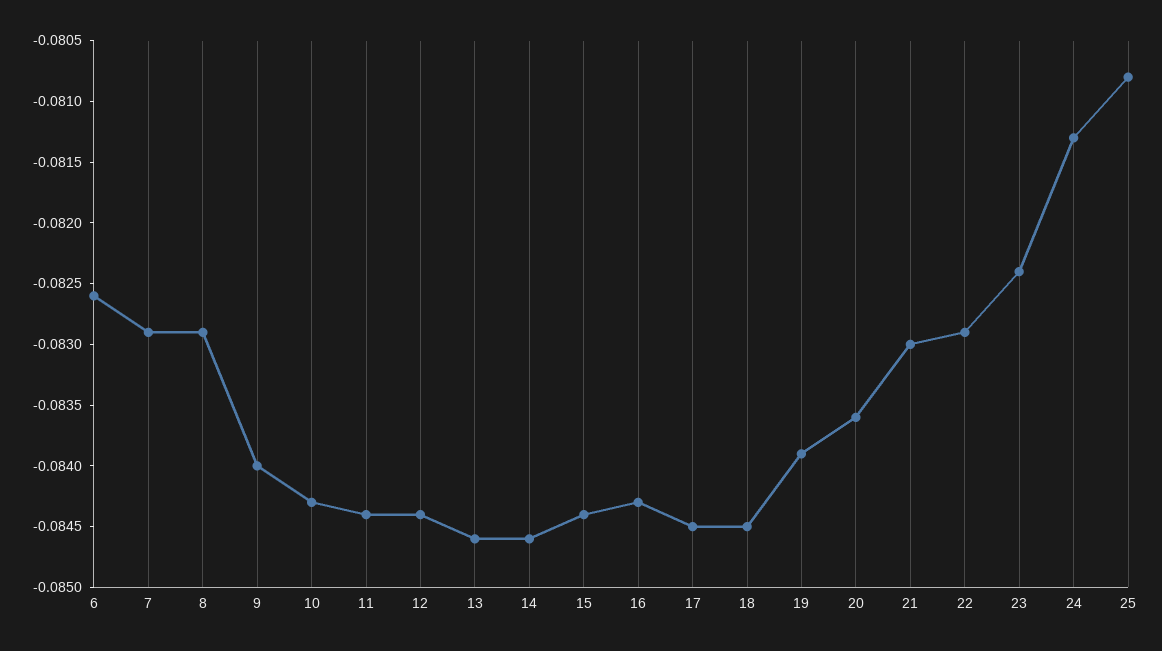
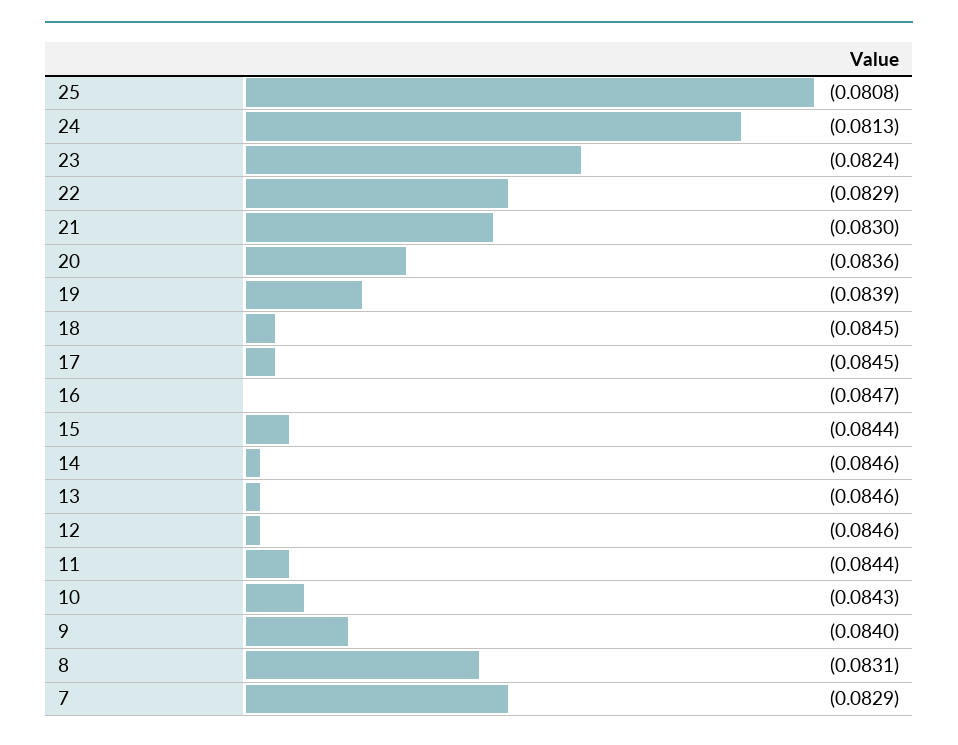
6: -0.0826 -> none
8: -0.0829 -> -0.0831
12: -0.0844 -> -0.0846
16: -0.0843 -> -0.0847

